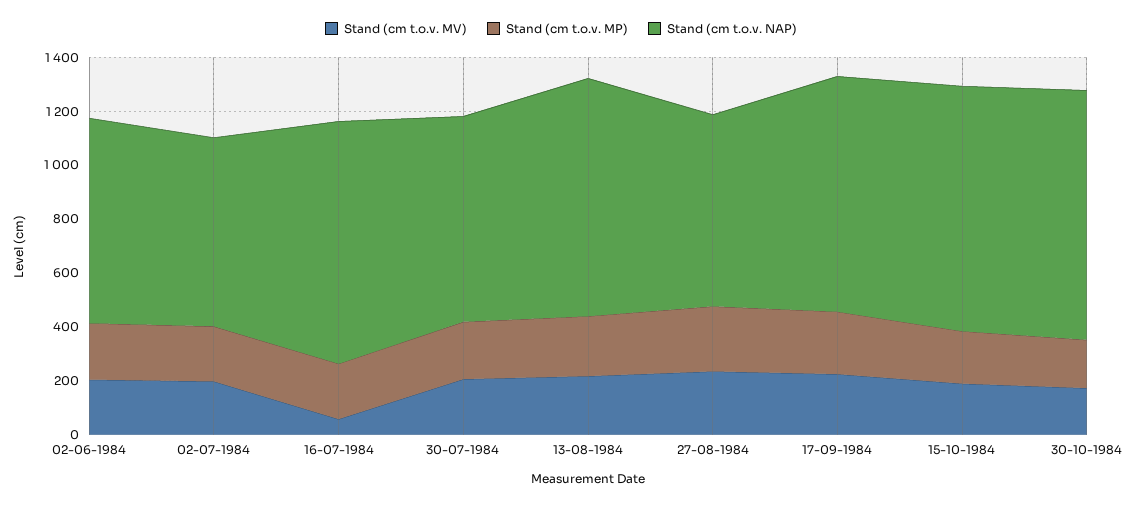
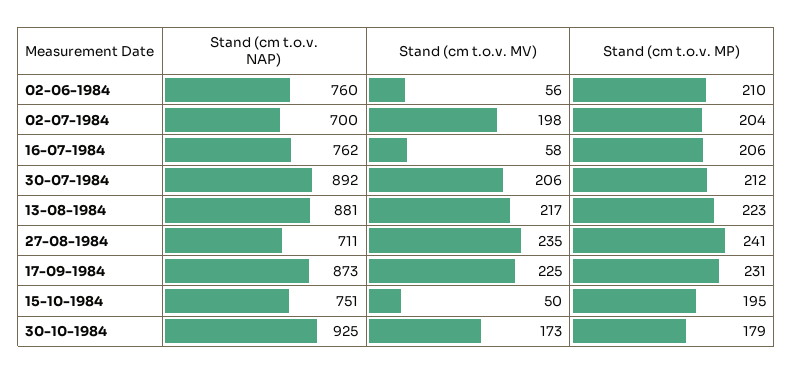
Stand (cm t.o.v. MV), 02-06-1984: 200 -> 56
Stand (cm t.o.v. NAP), 16-07-1984: 900 -> 762
Stand (cm t.o.v. NAP), 30-07-1984: 750 -> 892
Stand (cm t.o.v. MV), 15-10-1984: 200 -> 50
Stand (cm t.o.v. NAP), 15-10-1984: 900 -> 751

